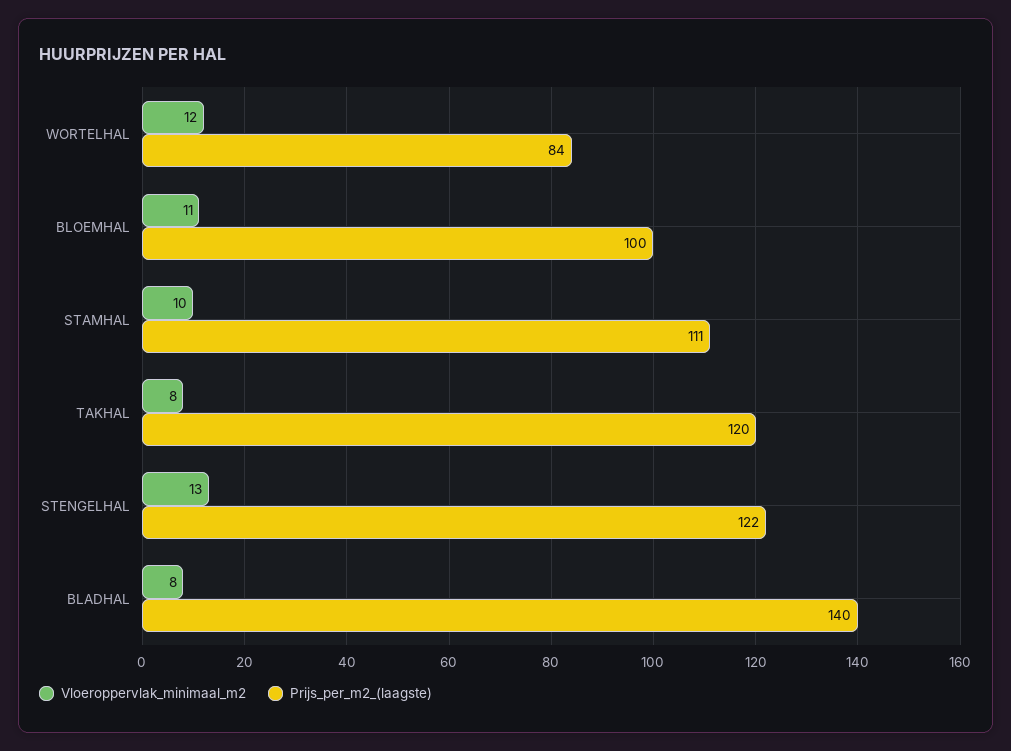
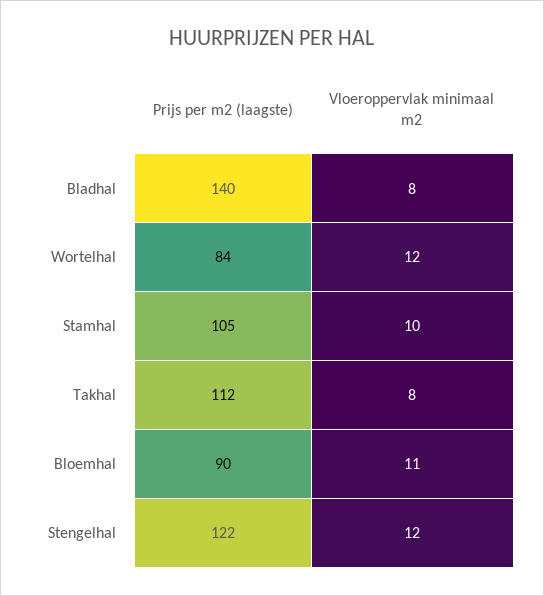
Prijs_per_m2_(laagste), BLOEMHAL: 100 -> 90
Prijs_per_m2_(laagste), STAMHAL: 111 -> 105
Prijs_per_m2_(laagste), TAKHAL: 120 -> 112
Vloeroppervlak_minimaal_m2, STENGELHAL: 13 -> 12

